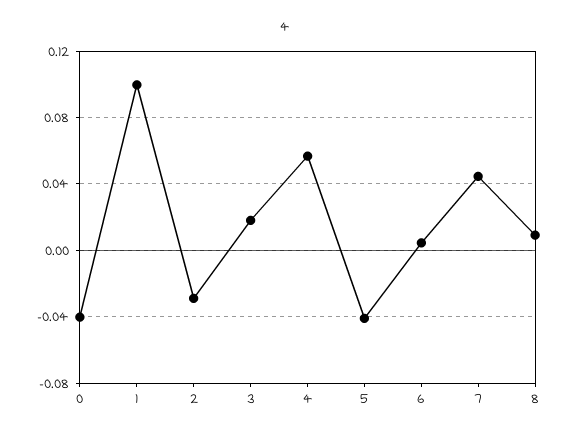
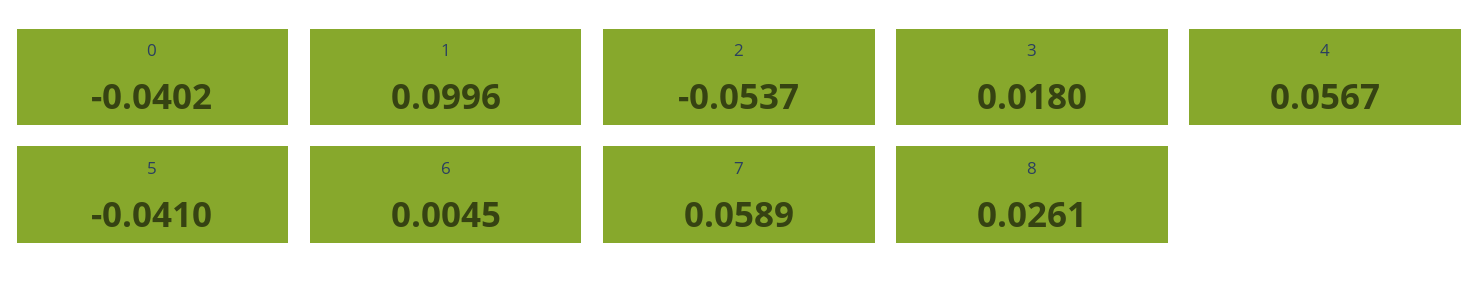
2: -0.03 -> -0.0537
7: 0.045 -> 0.0589
8: 0.01 -> 0.0261

